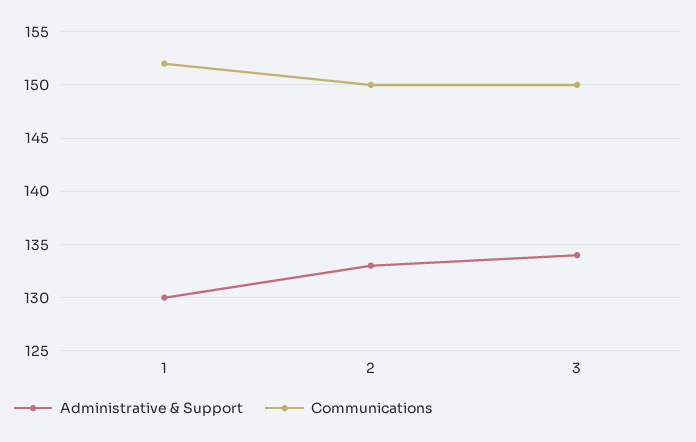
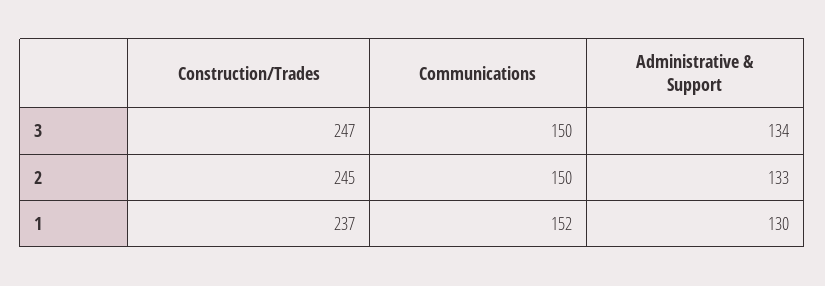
Construction/Trades, 3: none -> 247
Construction/Trades, 2: none -> 245
Construction/Trades, 1: none -> 237

